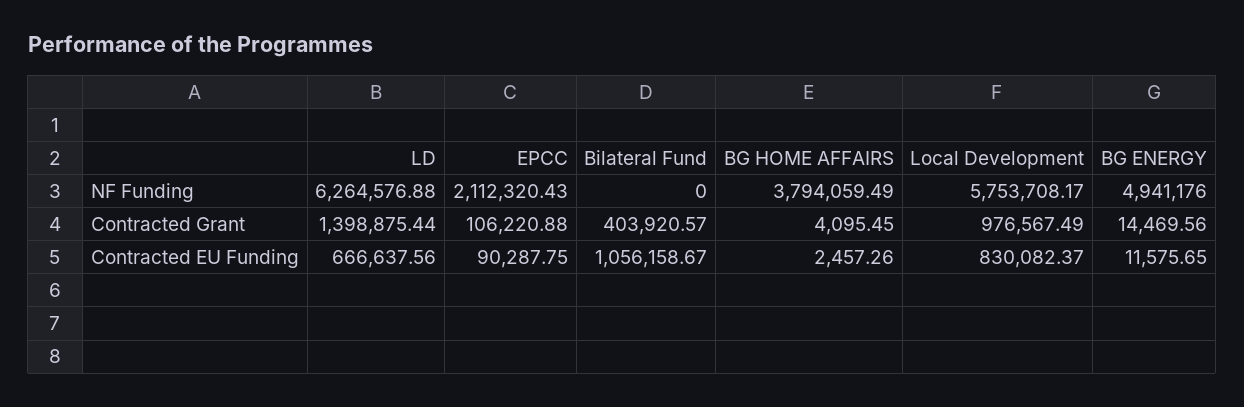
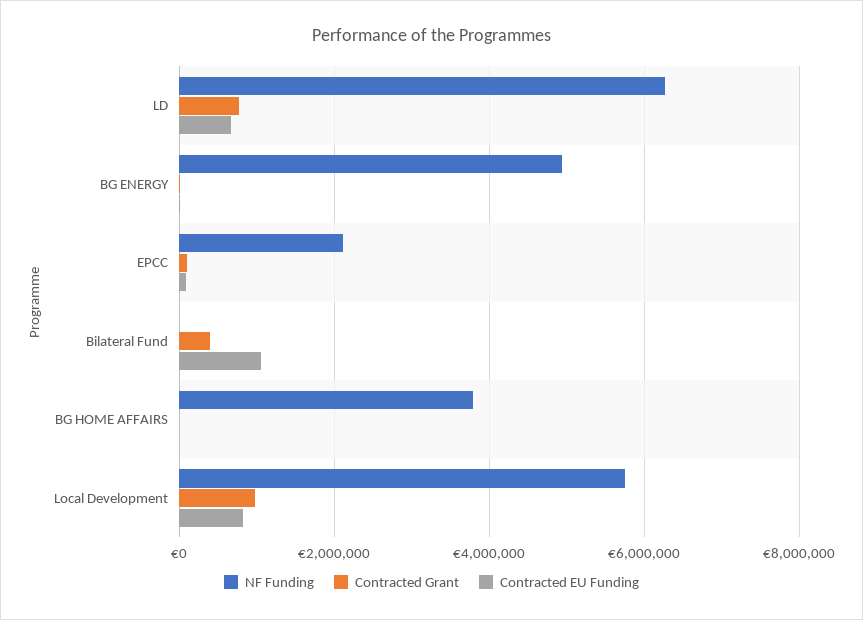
Contracted Grant, LD: 1398875.44 -> 800000

